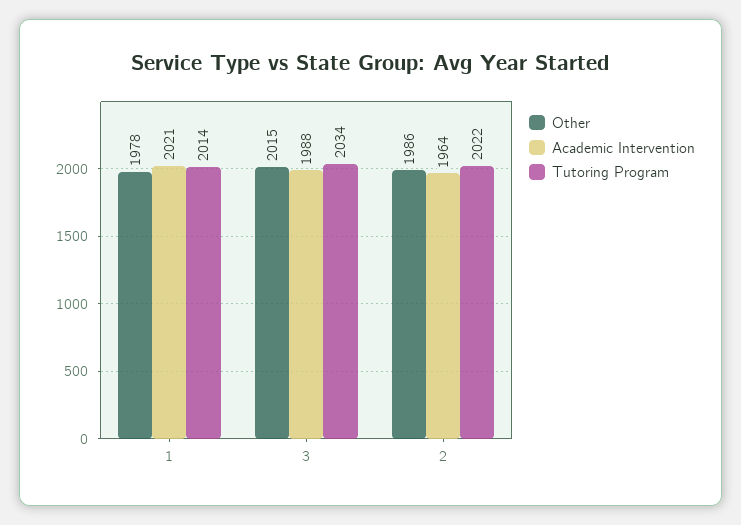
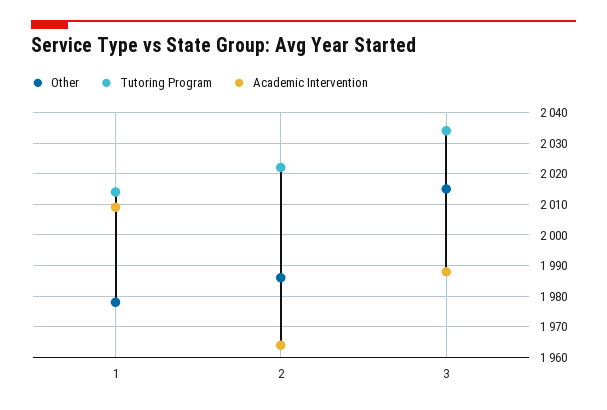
Academic Intervention, 1: 2021 -> 2010

